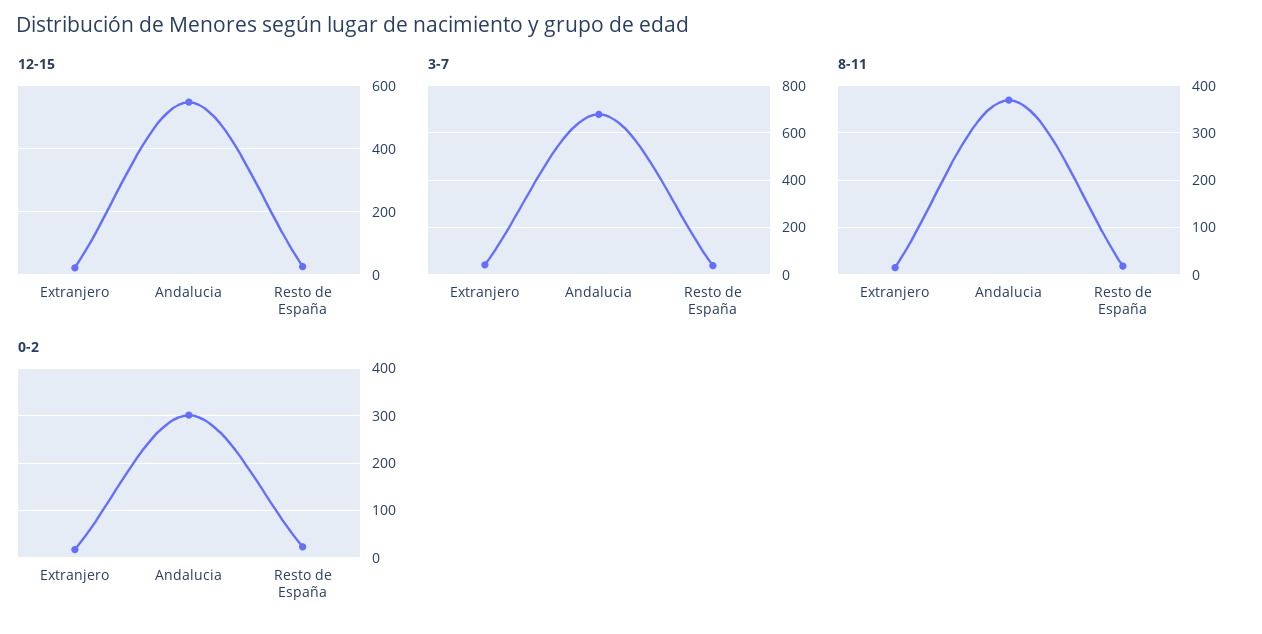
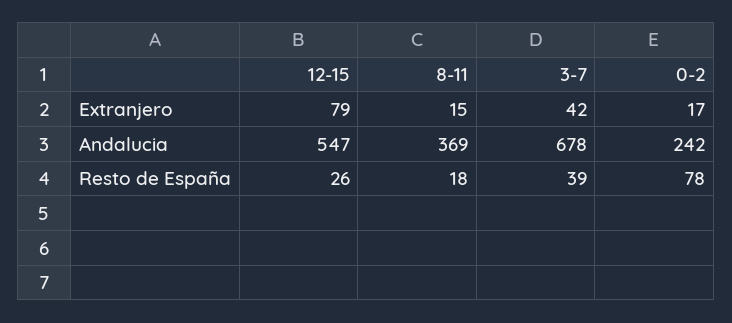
12-15, Extranjero: 20 -> 79
0-2, Andalucia: 300 -> 242
0-2, Resto de España: 20 -> 78

